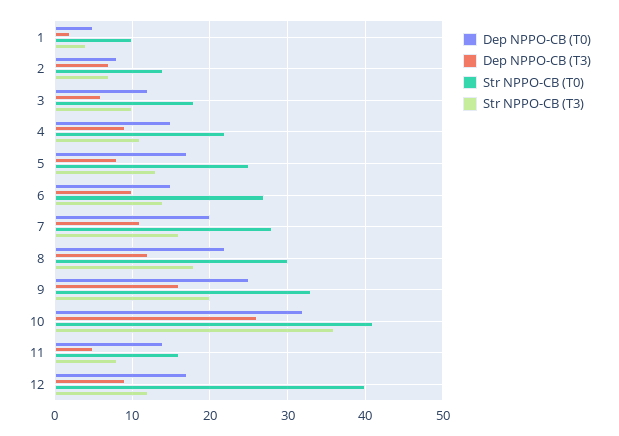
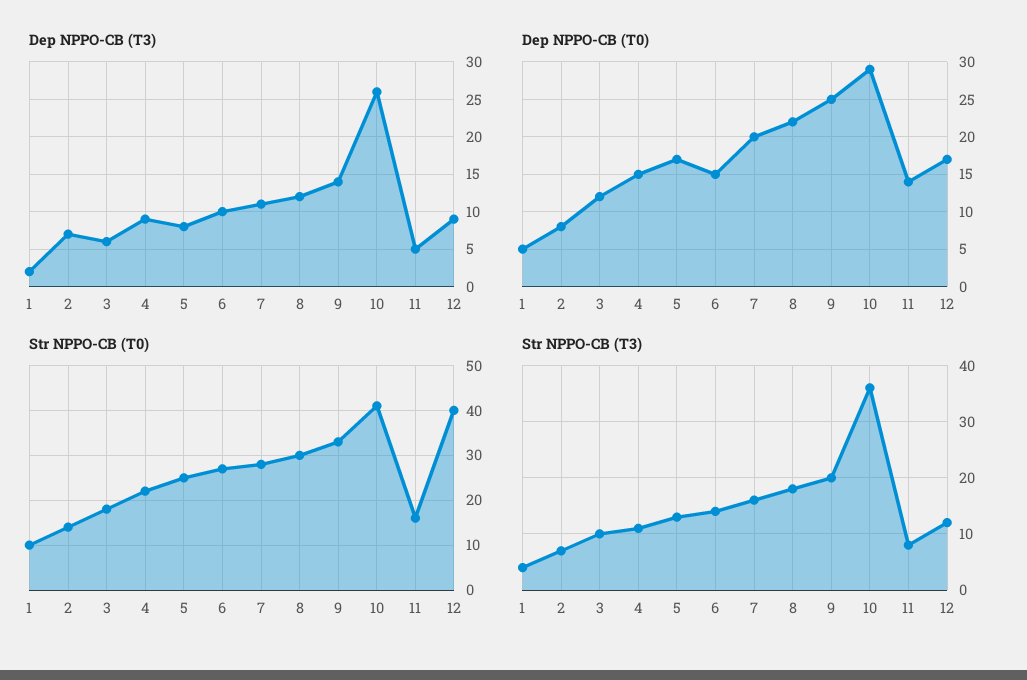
Dep NPPO-CB (T3), 9: 16 -> 14
Dep NPPO-CB (T0), 10: 32 -> 29

